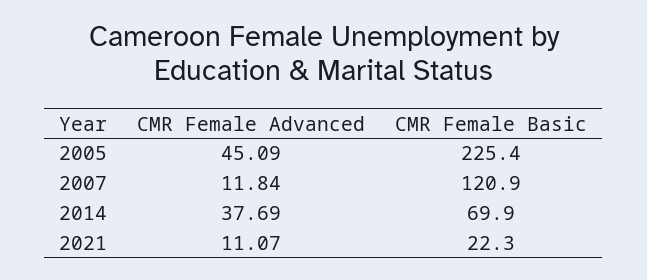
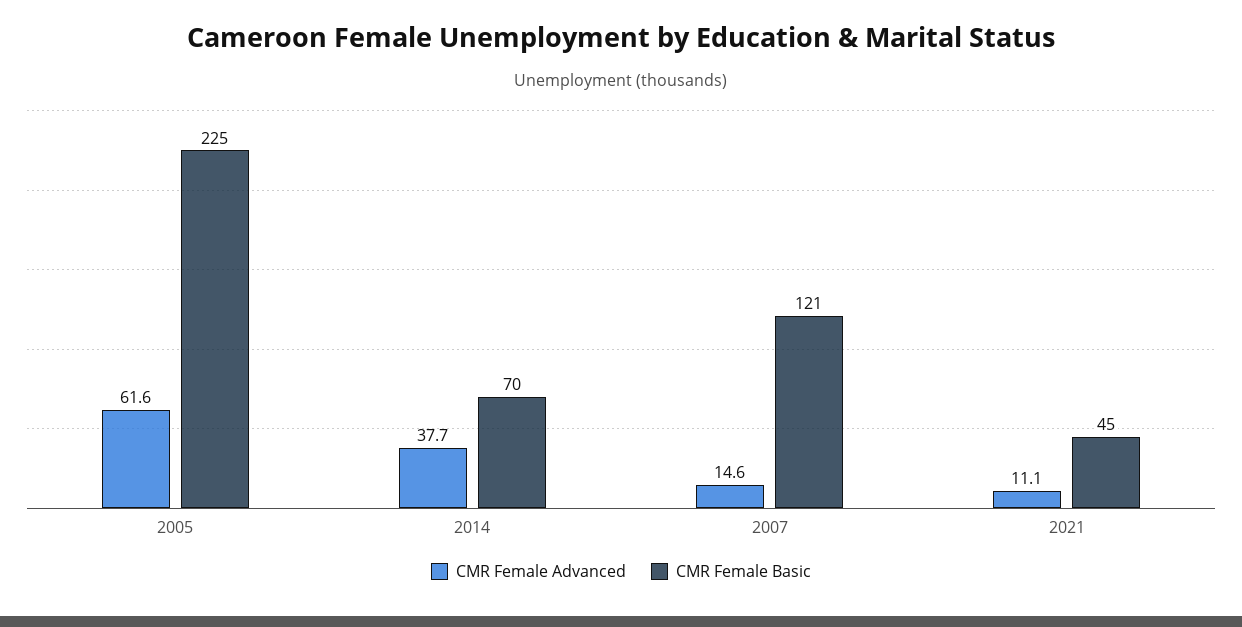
CMR Female Advanced, 2005: 45.09 -> 61.6
CMR Female Advanced, 2007: 11.84 -> 14.6
CMR Female Basic, 2021: 22.3 -> 45

